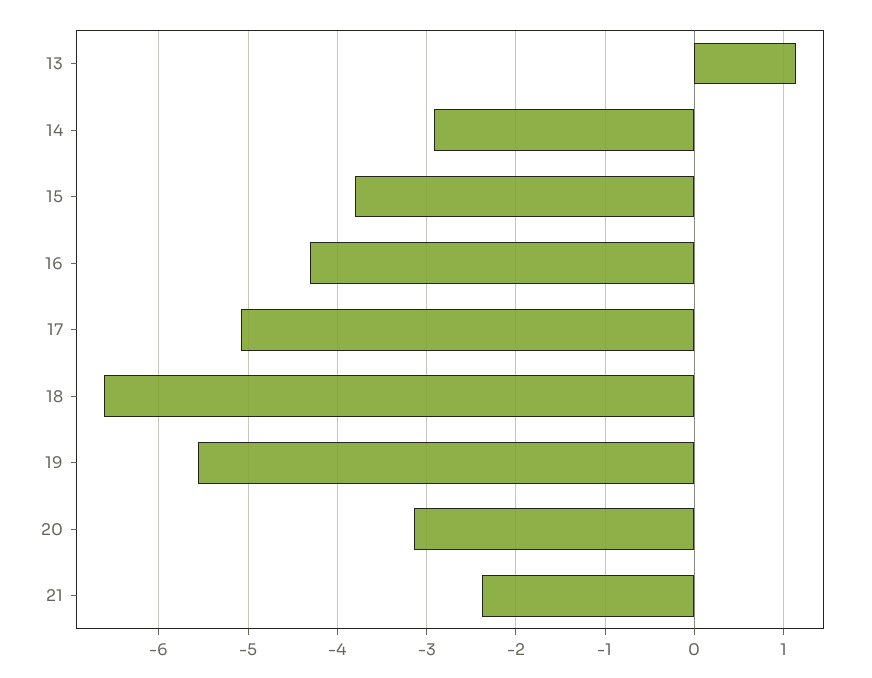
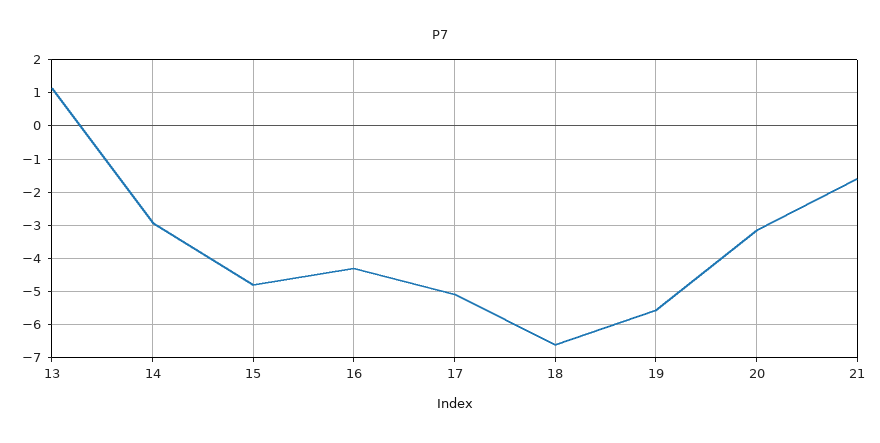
15: -3.8 -> -4.8
21: -2.4 -> -1.6

